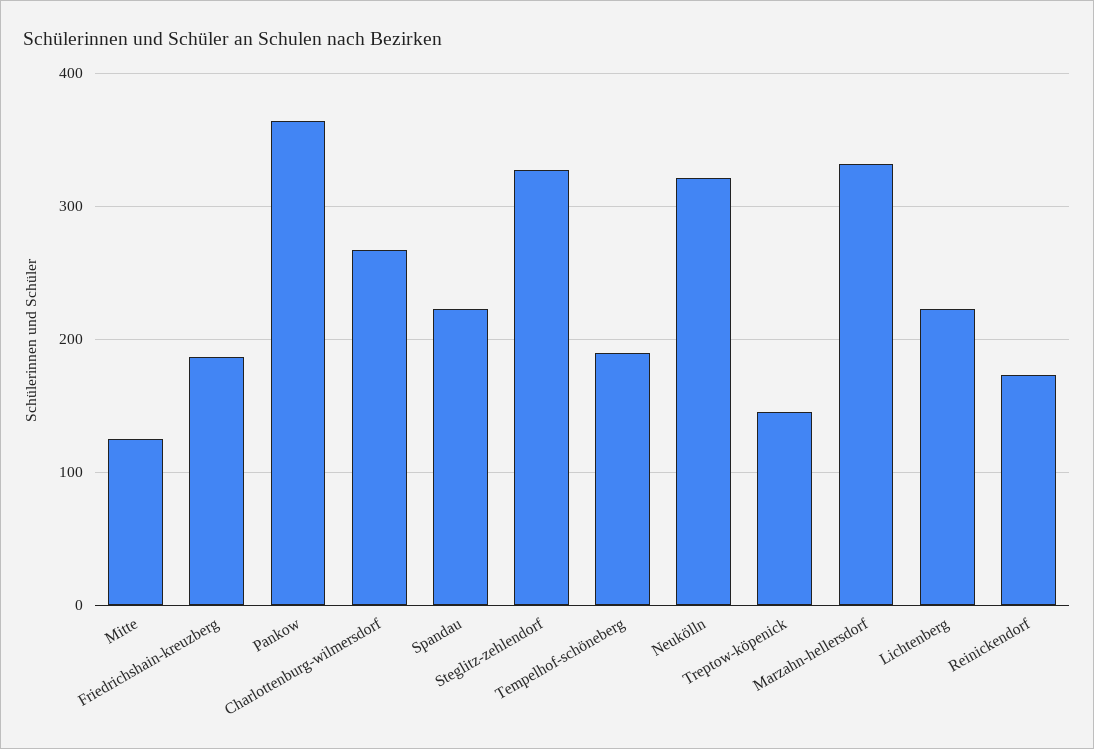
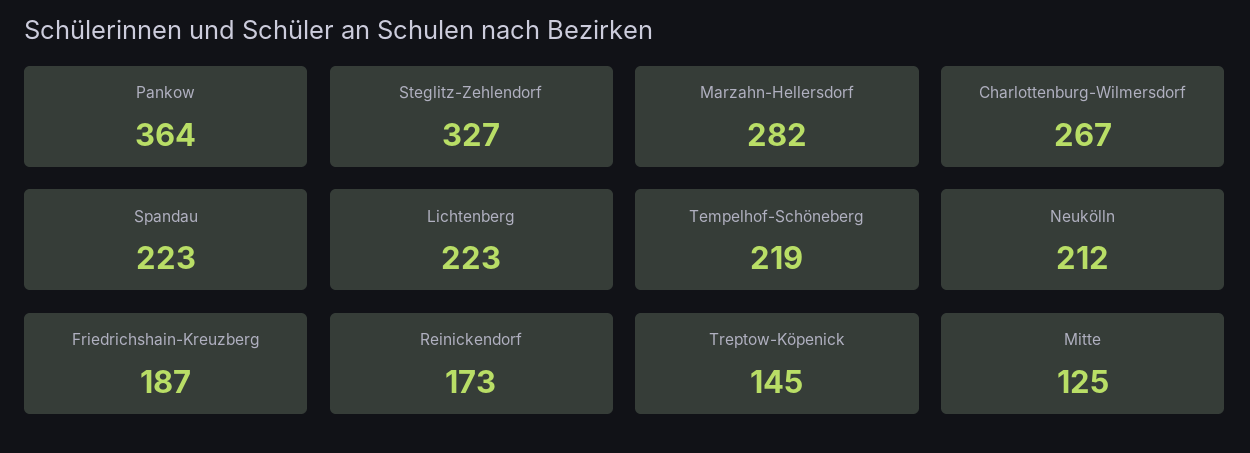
Tempelhof-schöneberg: 190 -> 219
Neukölln: 320 -> 212
Marzahn-hellersdorf: 330 -> 282

